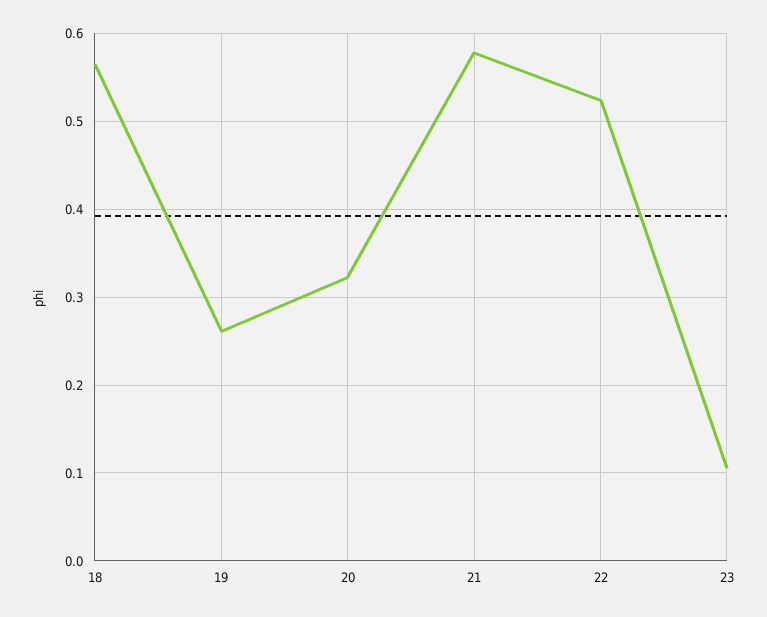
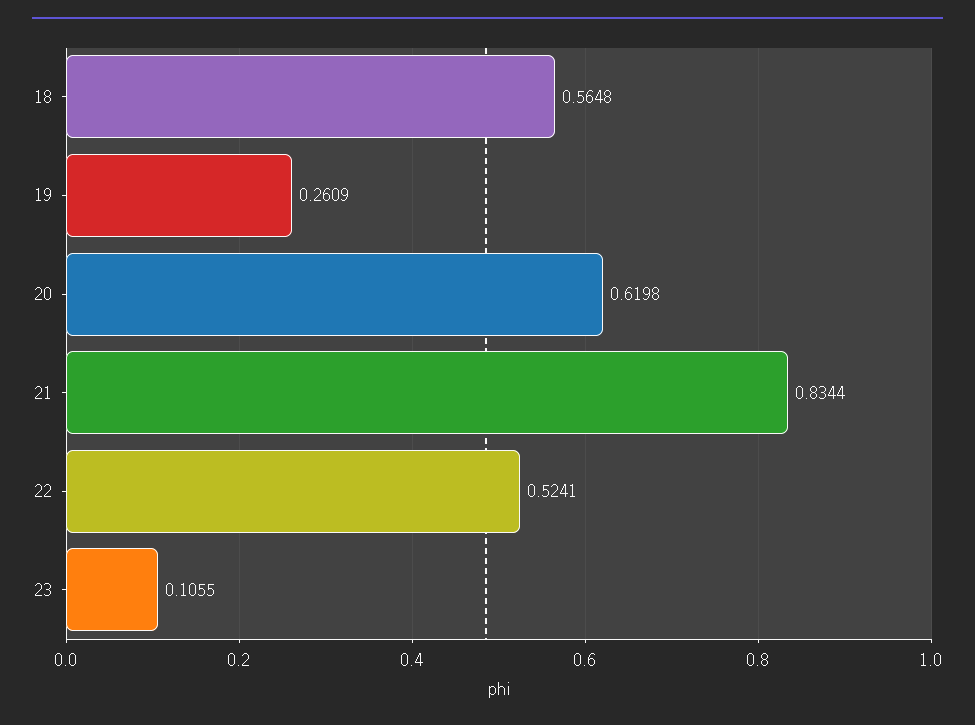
20: 0.32 -> 0.6198
21: 0.58 -> 0.8344

